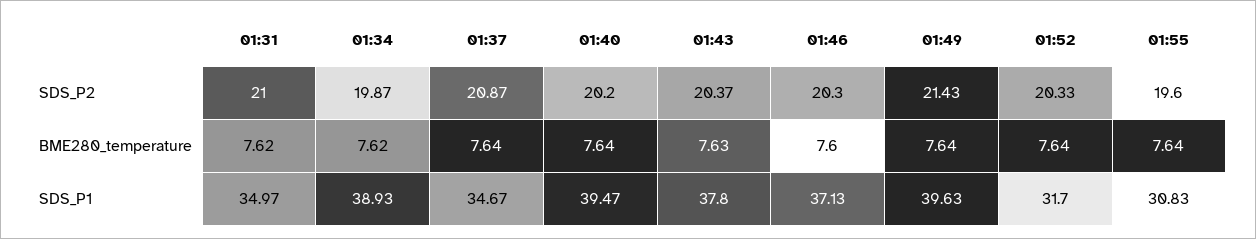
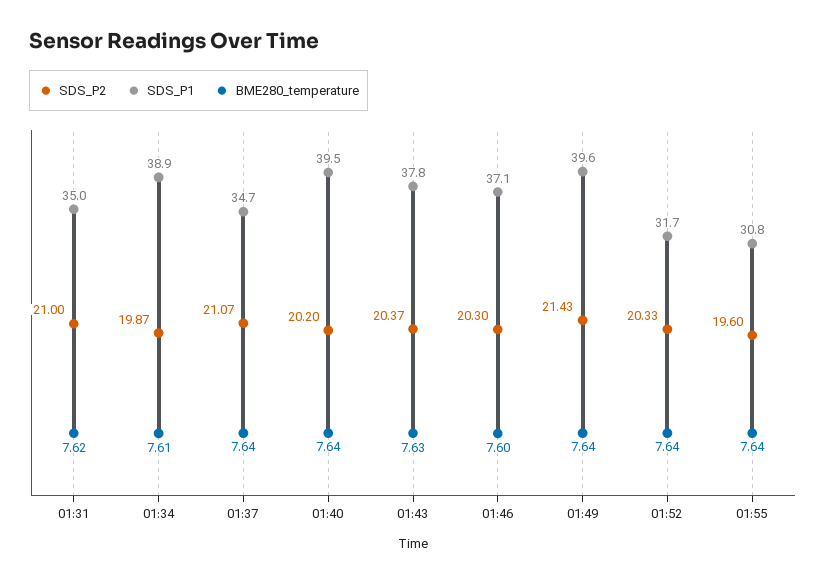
SDS_P2, 01:37: 20.87 -> 21.07
BME280_temperature, 01:34: 7.62 -> 7.61

